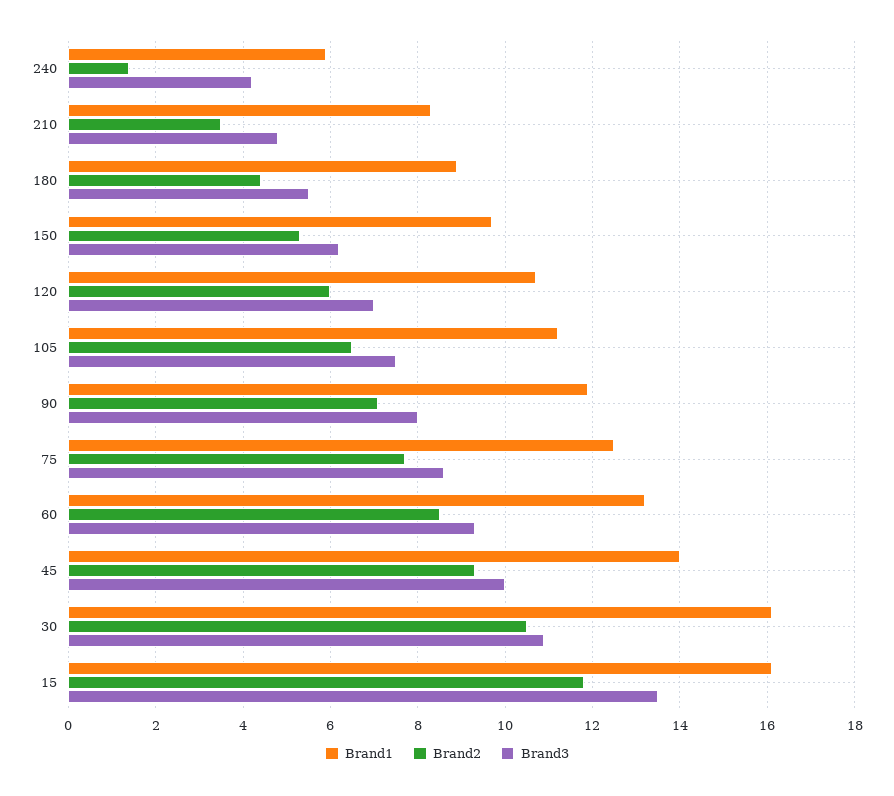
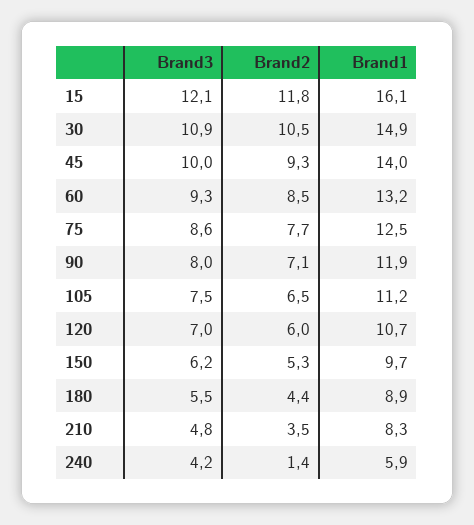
Brand1, 30: 16 -> 14.9
Brand3, 15: 13.5 -> 12.1

